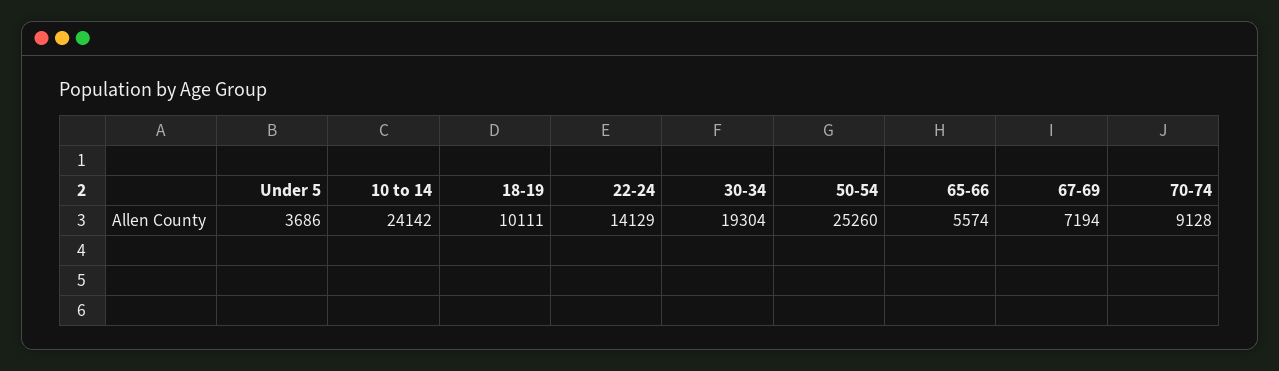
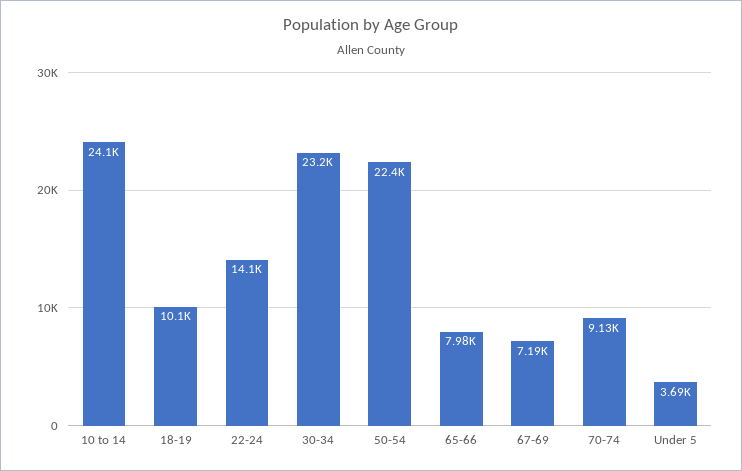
30-34: 19304 -> 23200
50-54: 25260 -> 22400
65-66: 5574 -> 7980

